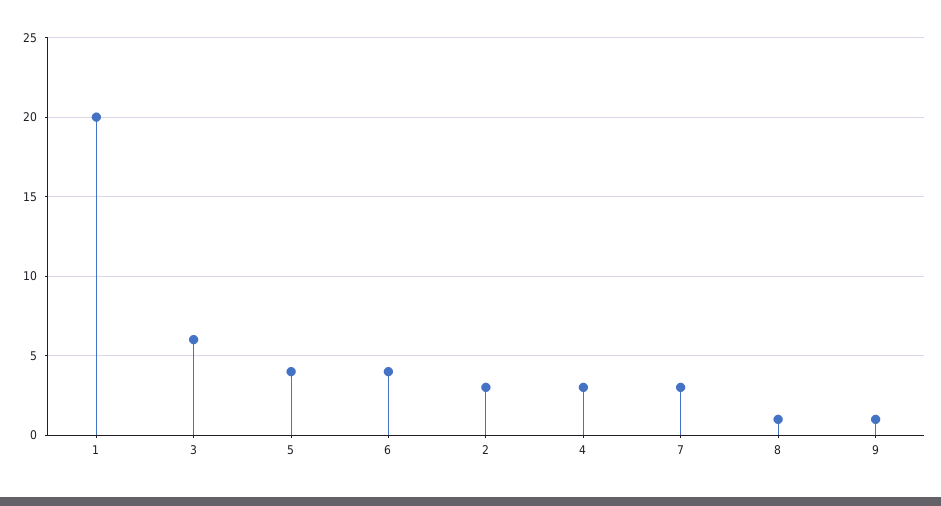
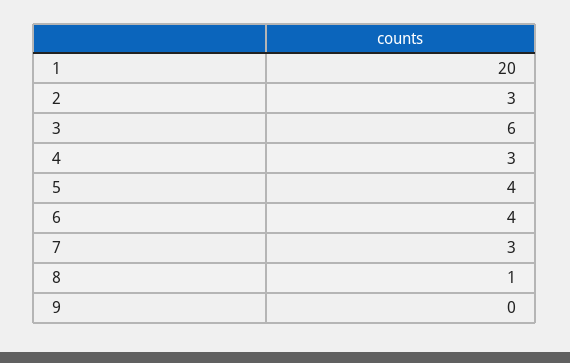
9: 1 -> 0

